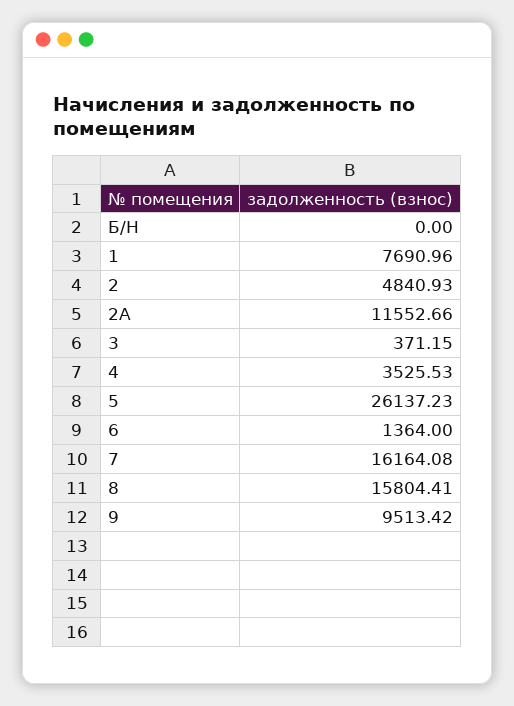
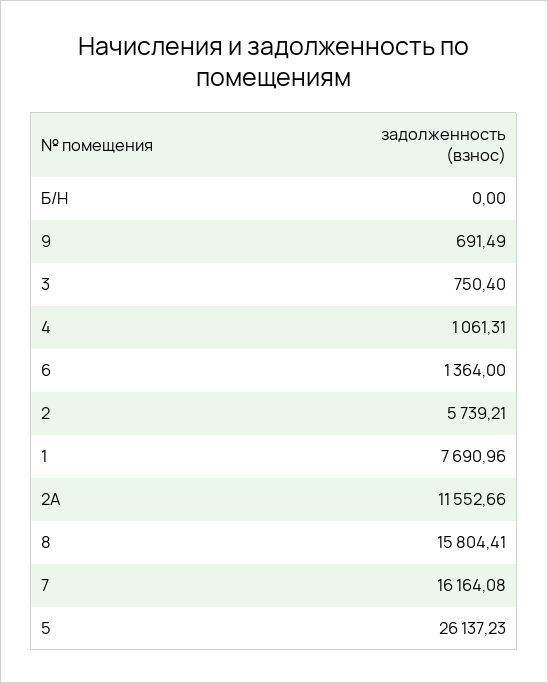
2: 4840.93 -> 5739.21
3: 371.15 -> 750.4
4: 3525.53 -> 1061.31
9: 9513.42 -> 691.49

